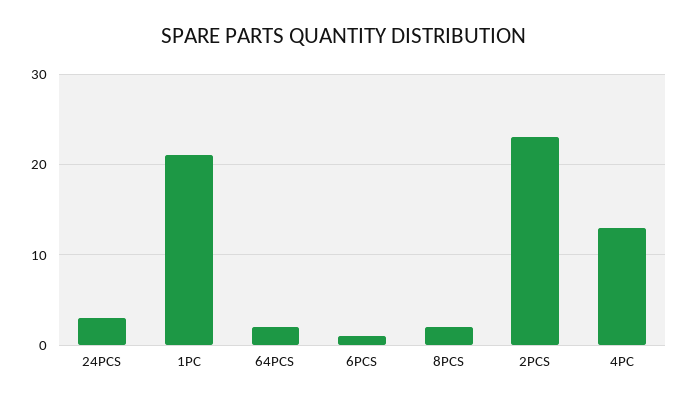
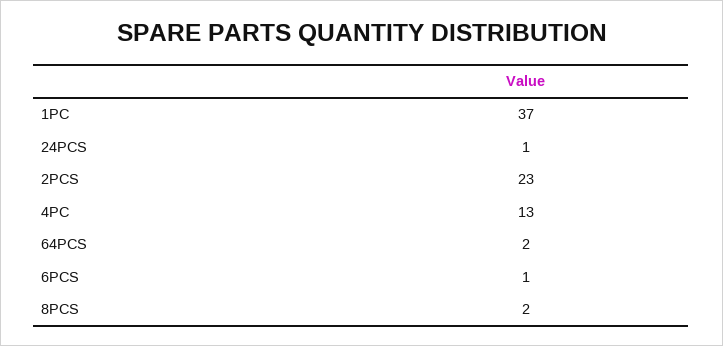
24PCS: 3 -> 1
1PC: 21 -> 37

